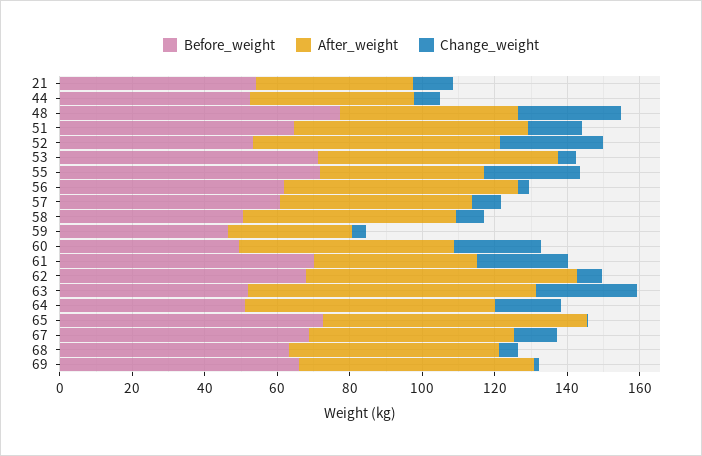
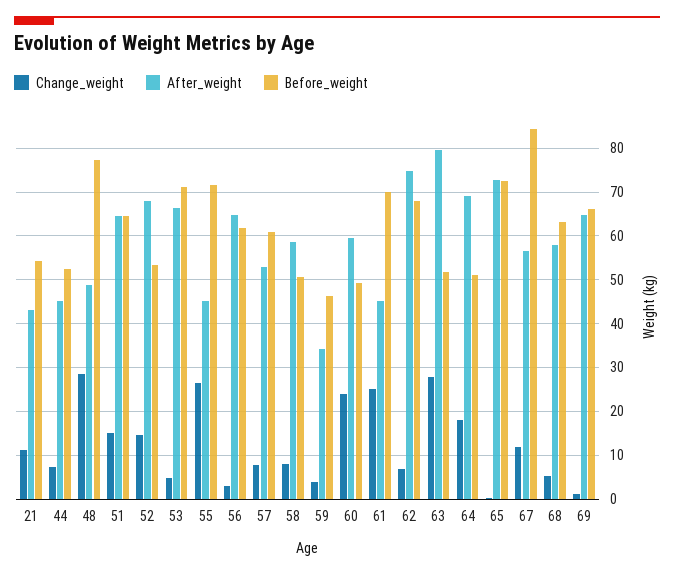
Change_weight, 52: 30 -> 14
Before_weight, 67: 70 -> 84

